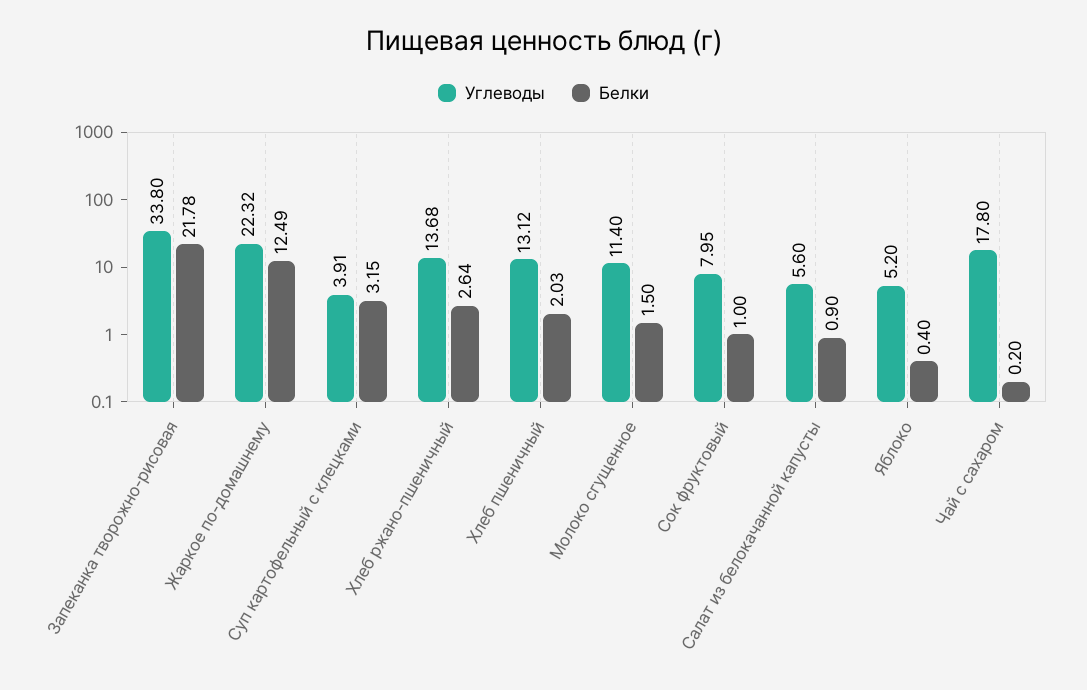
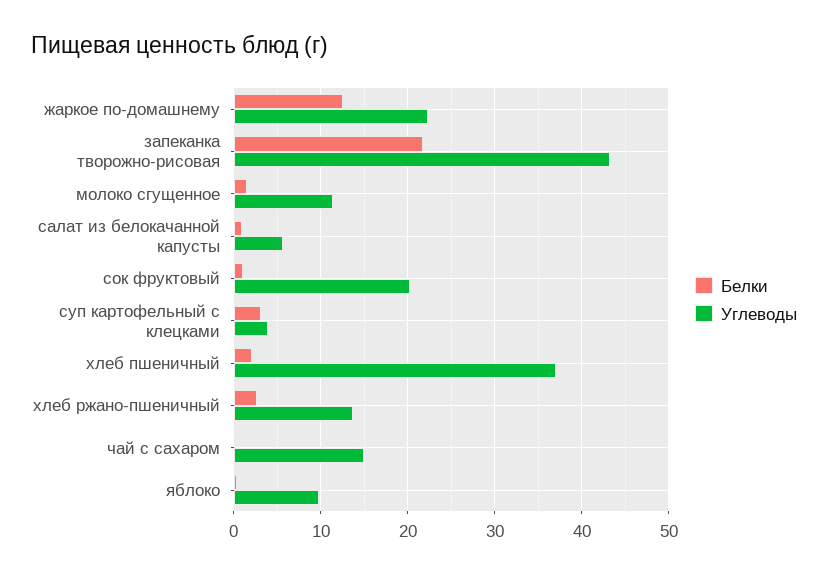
Углеводы, Запеканка творожно-рисовая: 33.8 -> 43
Углеводы, Хлеб пшеничный: 13.12 -> 37
Углеводы, Сок фруктовый: 7.95 -> 20
Углеводы, Яблоко: 5.2 -> 10
Углеводы, Чай с сахаром: 17.8 -> 15

